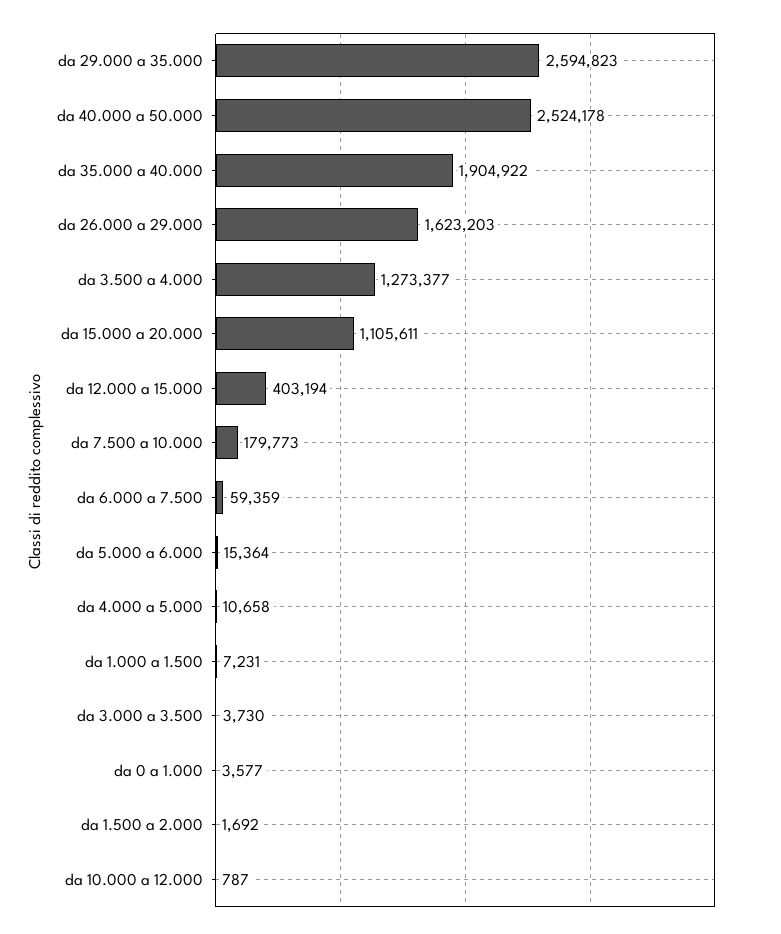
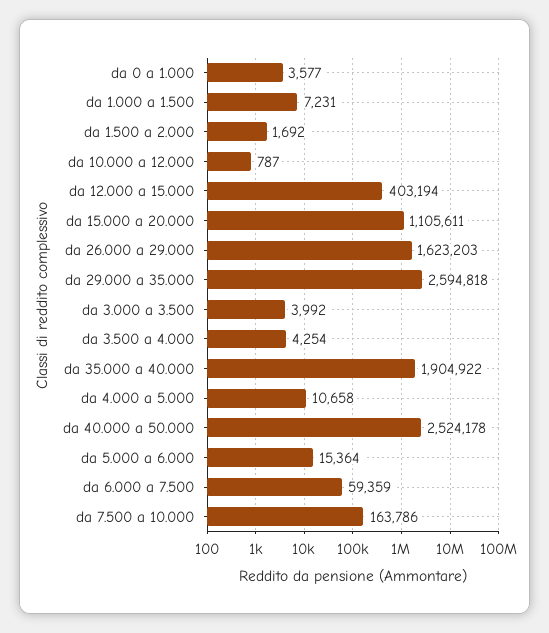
da 29.000 a 35.000: 2594823 -> 2594818
da 3.500 a 4.000: 1273377 -> 4254
da 7.500 a 10.000: 179773 -> 163786
da 3.000 a 3.500: 3730 -> 3992

